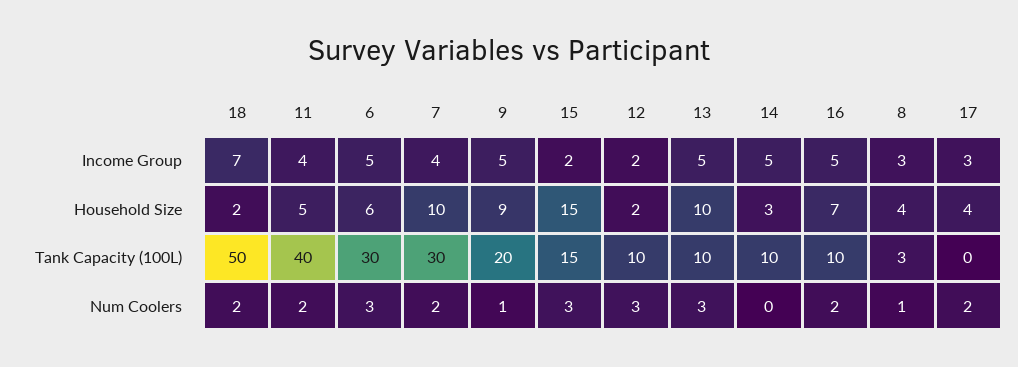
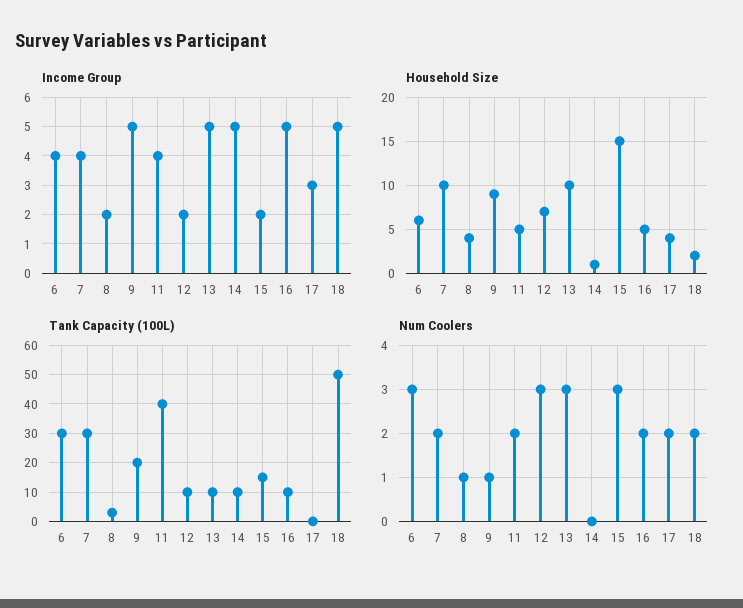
Income Group, 18: 7 -> 5
Income Group, 6: 5 -> 4
Income Group, 8: 3 -> 2
Household Size, 12: 2 -> 7
Household Size, 14: 3 -> 1
Household Size, 16: 7 -> 5

